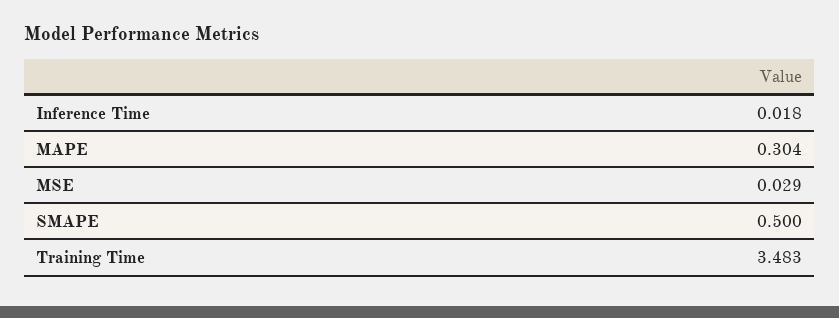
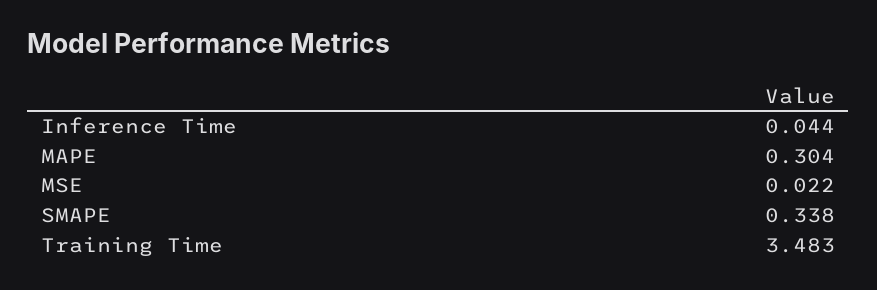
Inference Time: 0.018 -> 0.044
MSE: 0.029 -> 0.022
SMAPE: 0.5 -> 0.338

